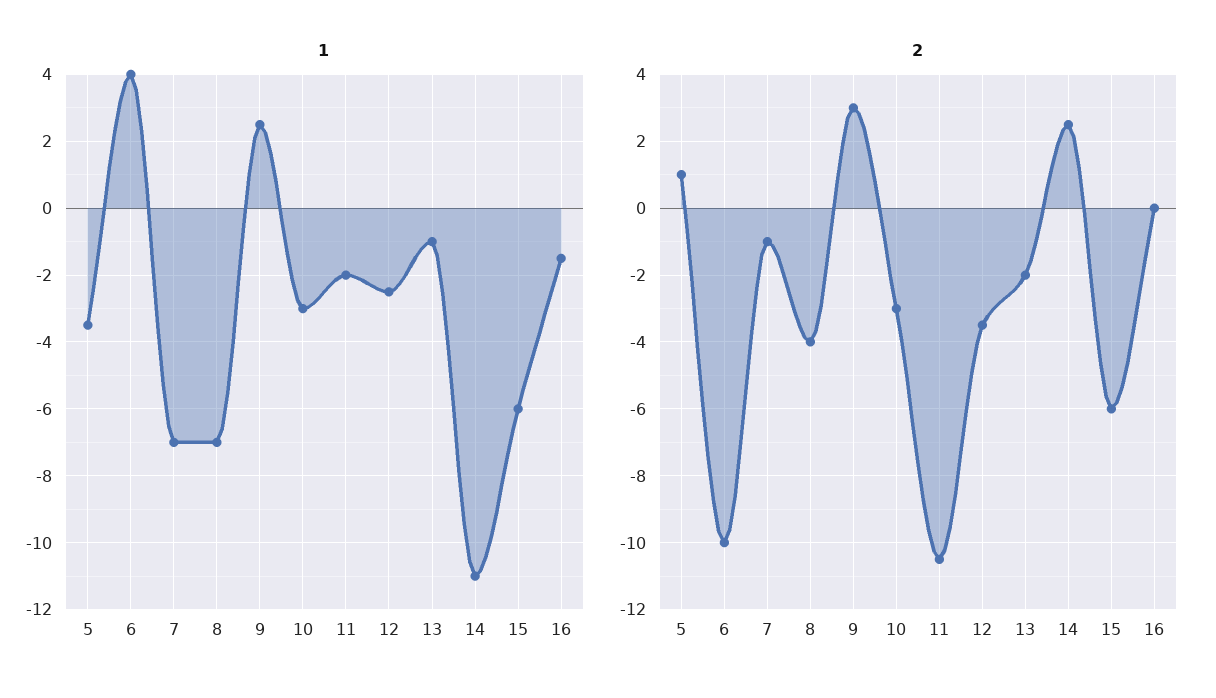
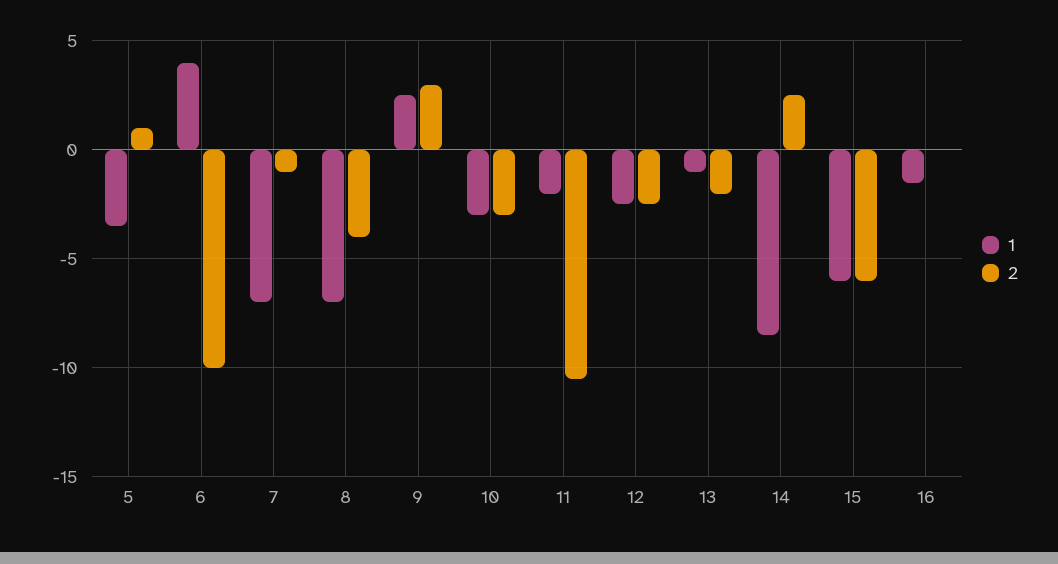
1, 14: -11 -> -8.5
2, 12: -3.5 -> -2.5

